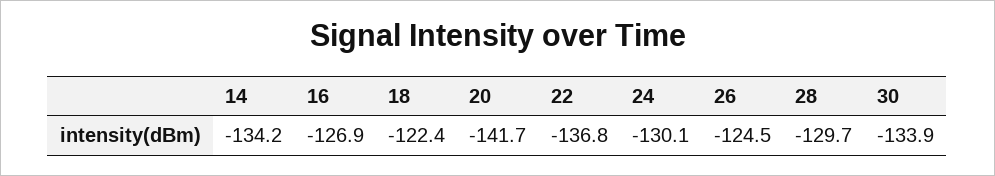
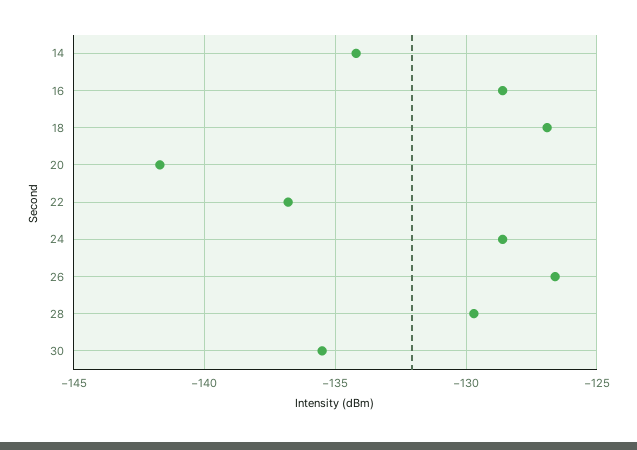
16: -126.9 -> -128.5
18: -122.4 -> -127
24: -130.1 -> -128.5
26: -124.5 -> -126.5
30: -133.9 -> -135.5

